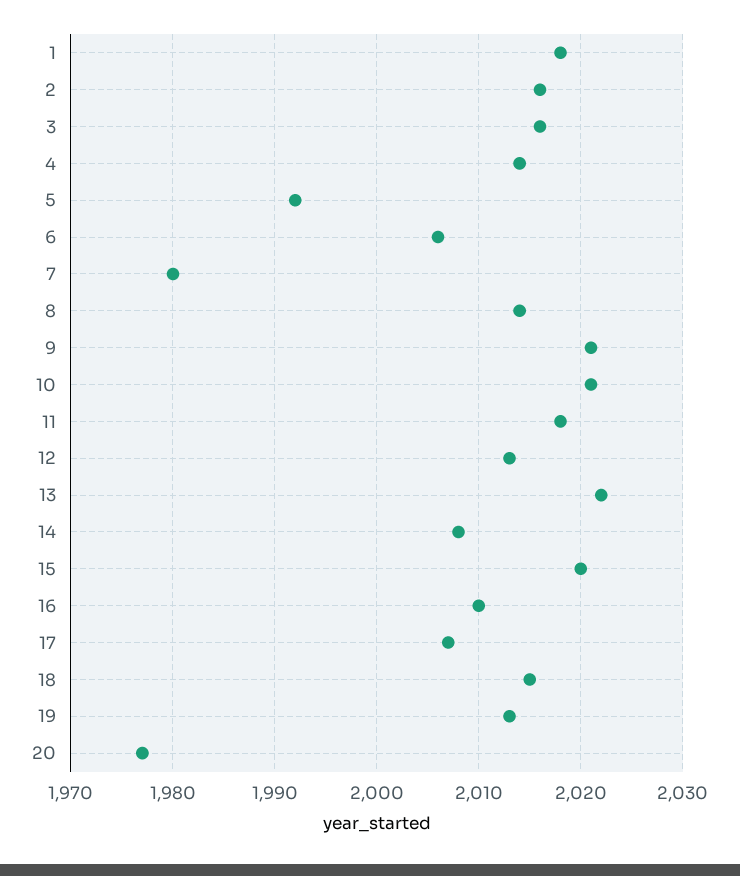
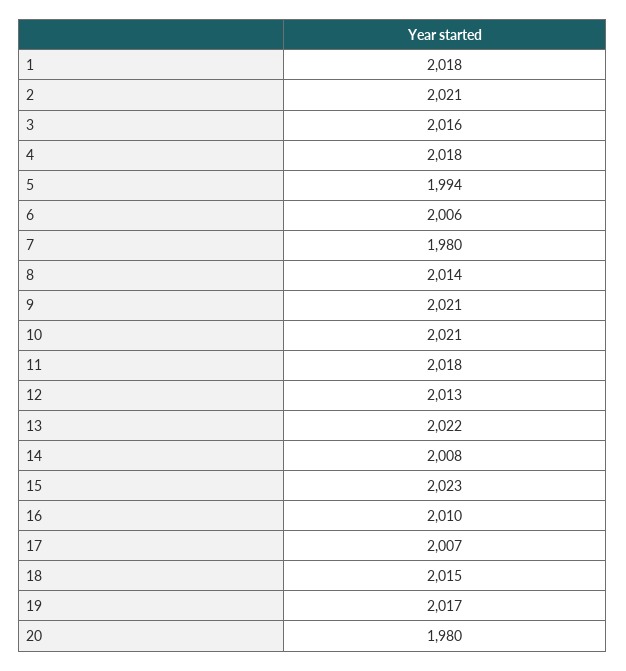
2: 2016 -> 2021
4: 2014 -> 2018
5: 1992 -> 1994
15: 2020 -> 2023
19: 2013 -> 2017
20: 1977 -> 1980

